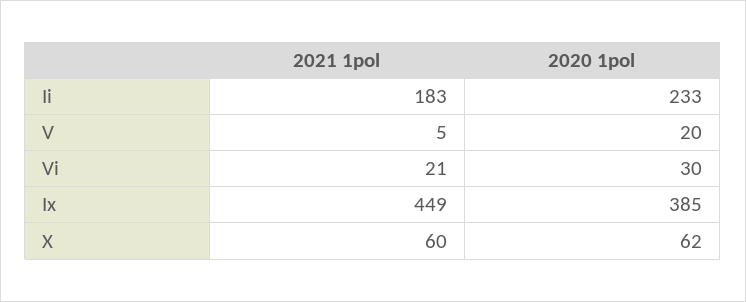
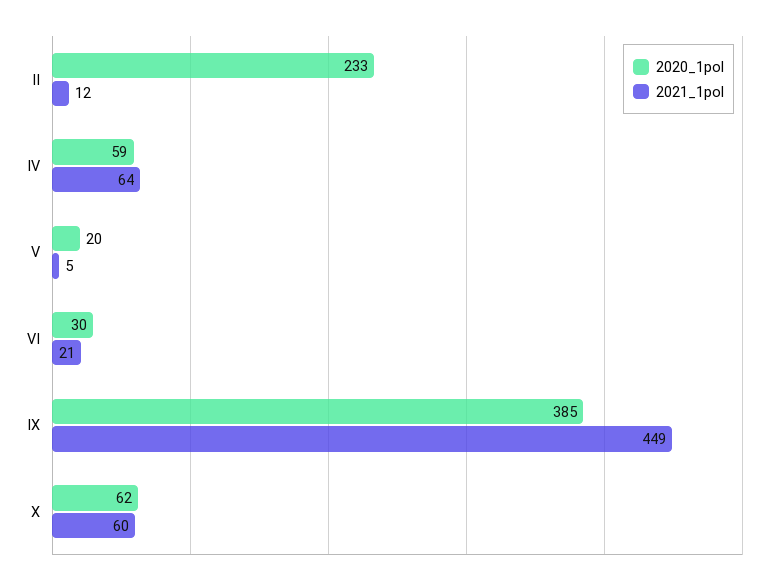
2021 1pol, Ii: 183 -> 12
2020 1pol, IV: none -> 59
2021 1pol, IV: none -> 64

